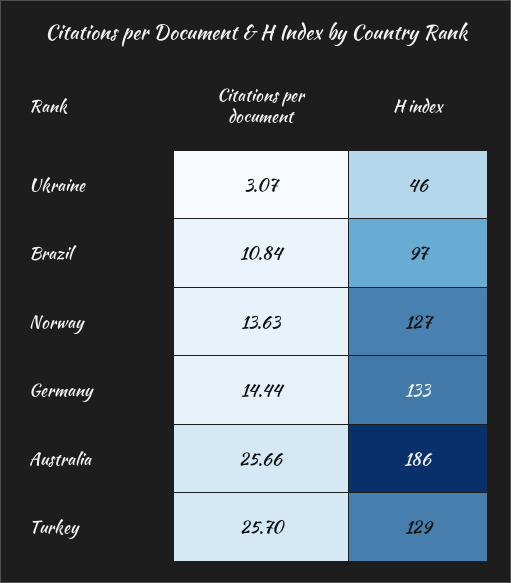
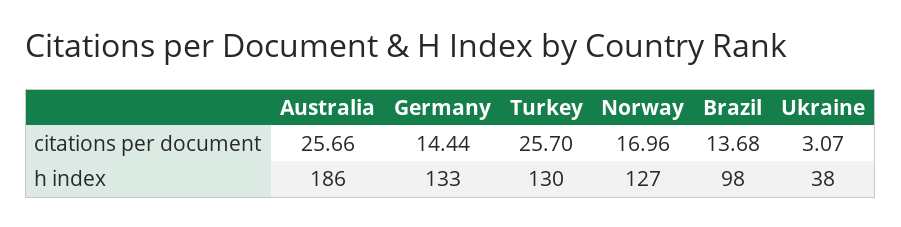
H index, Ukraine: 46 -> 38
Citations per document, Brazil: 10.84 -> 13.68
H index, Brazil: 97 -> 98
Citations per document, Norway: 13.63 -> 16.96
H index, Turkey: 129 -> 130

